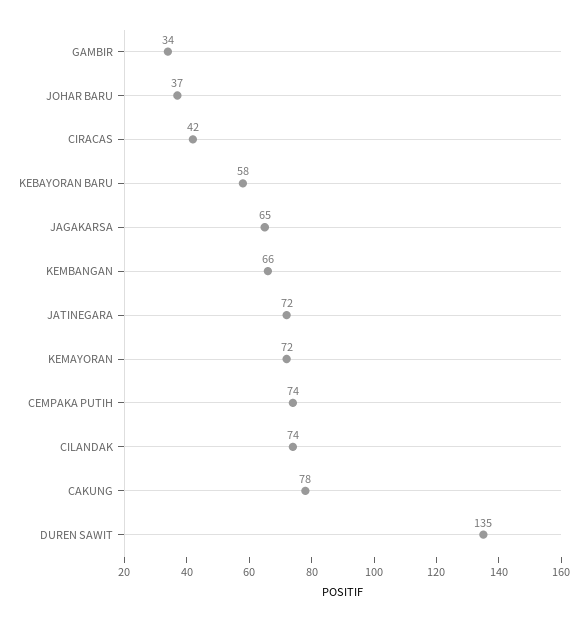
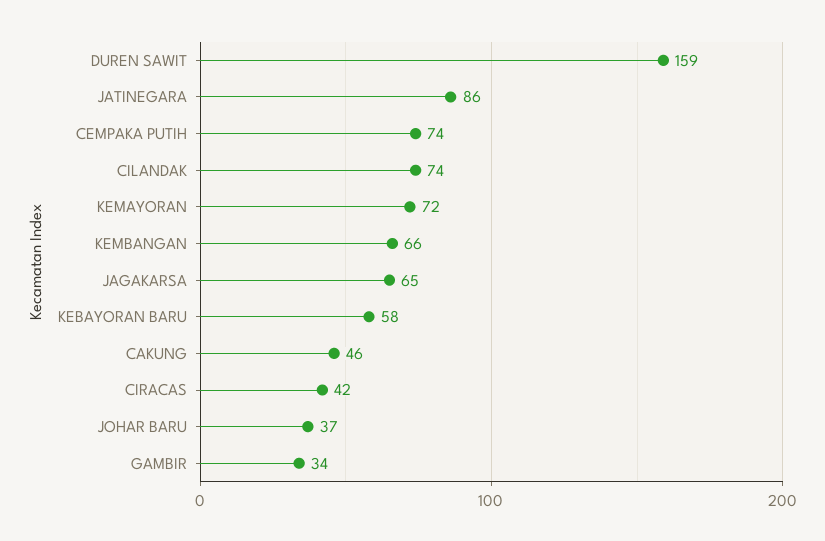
JATINEGARA: 72 -> 86
CAKUNG: 78 -> 46
DUREN SAWIT: 135 -> 159

